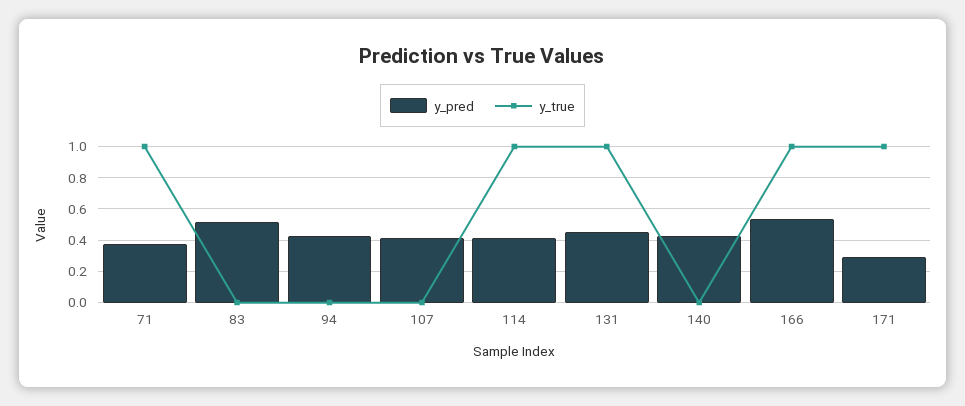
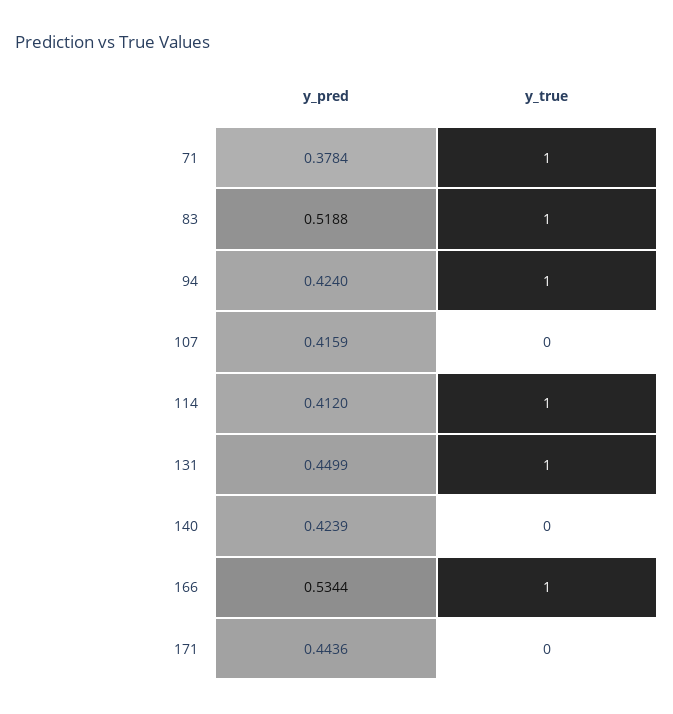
y_true, 83: 0 -> 1
y_true, 94: 0 -> 1
y_pred, 171: 0.3 -> 0.4436
y_true, 171: 1 -> 0

